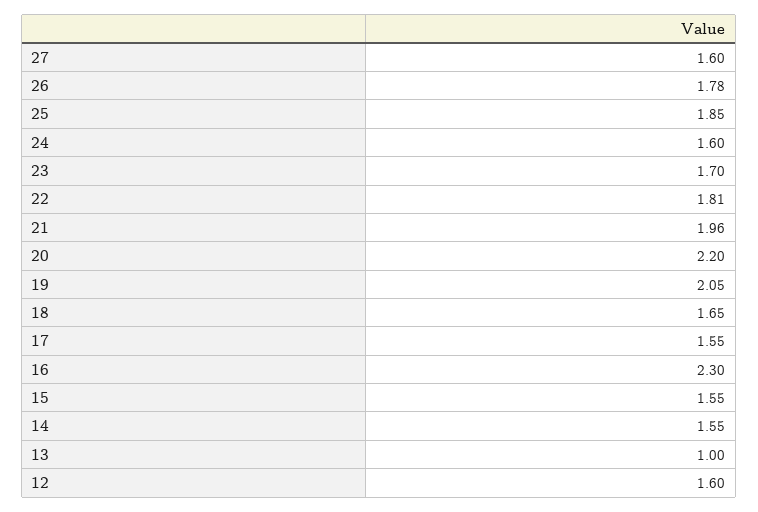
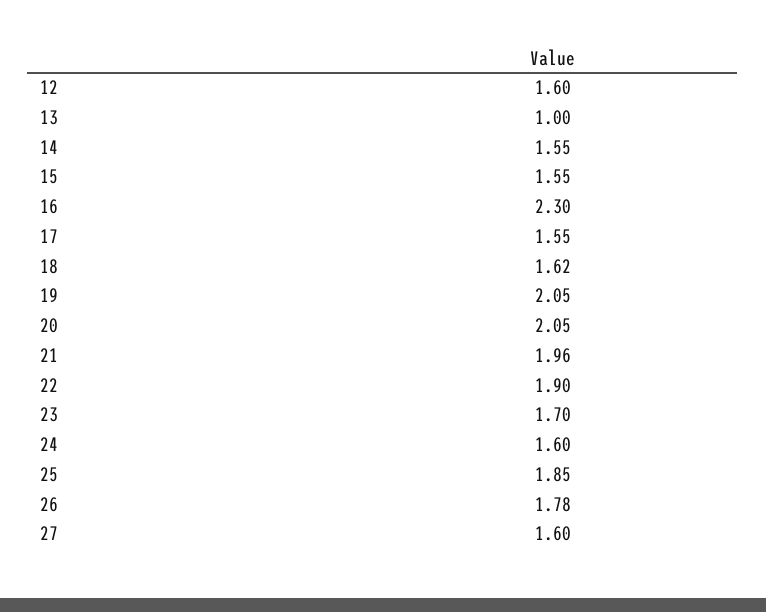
22: 1.81 -> 1.9
20: 2.2 -> 2.05
18: 1.65 -> 1.62

